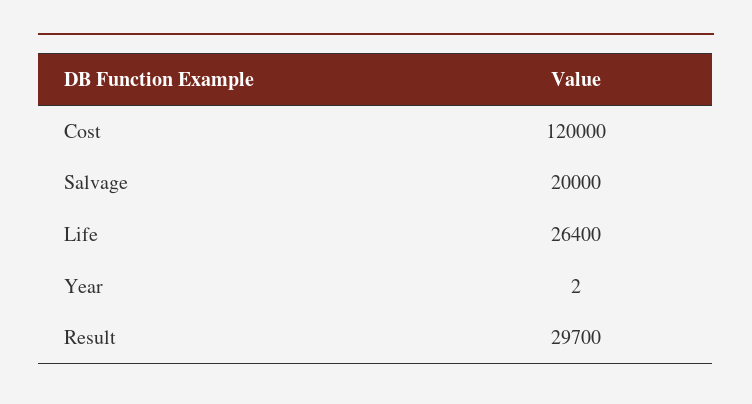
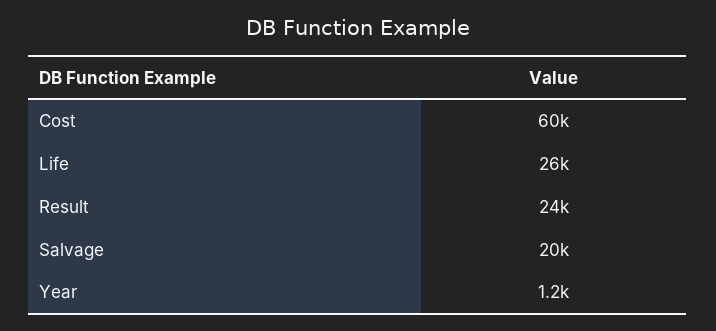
Cost: 120000 -> 60000
Year: 2 -> 1200
Result: 29700 -> 24000

